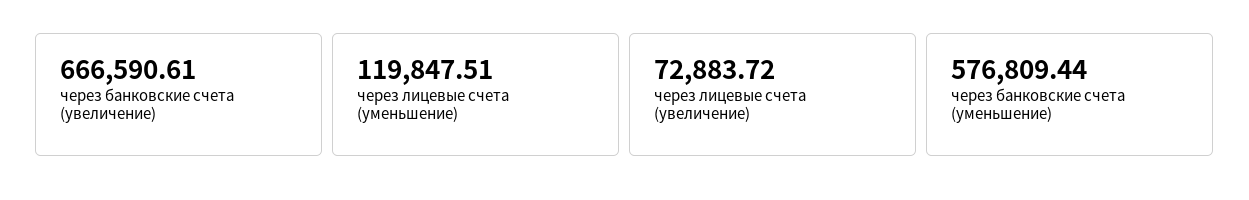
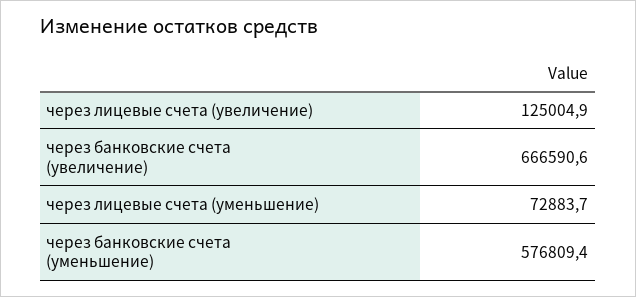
через лицевые счета (уменьшение): 119847.51 -> 72883.7
через лицевые счета (увеличение): 72883.72 -> 125004.9

